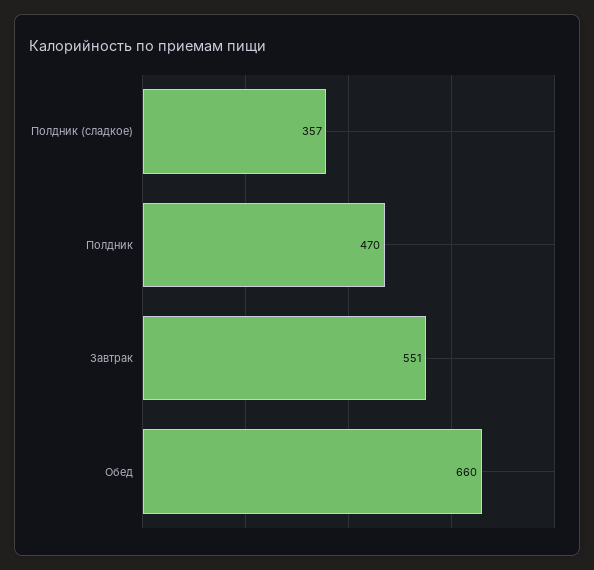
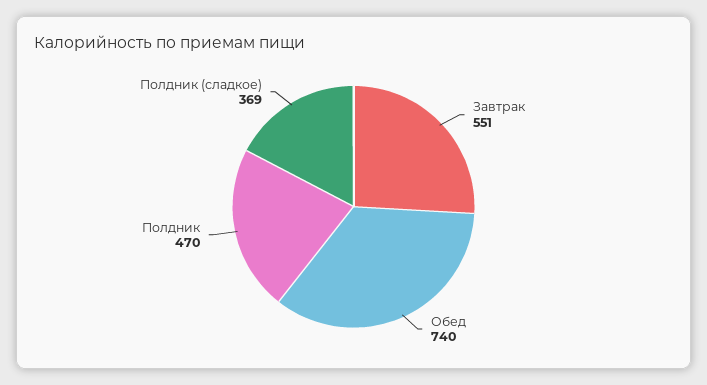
Полдник (сладкое): 357 -> 369
Обед: 660 -> 740

